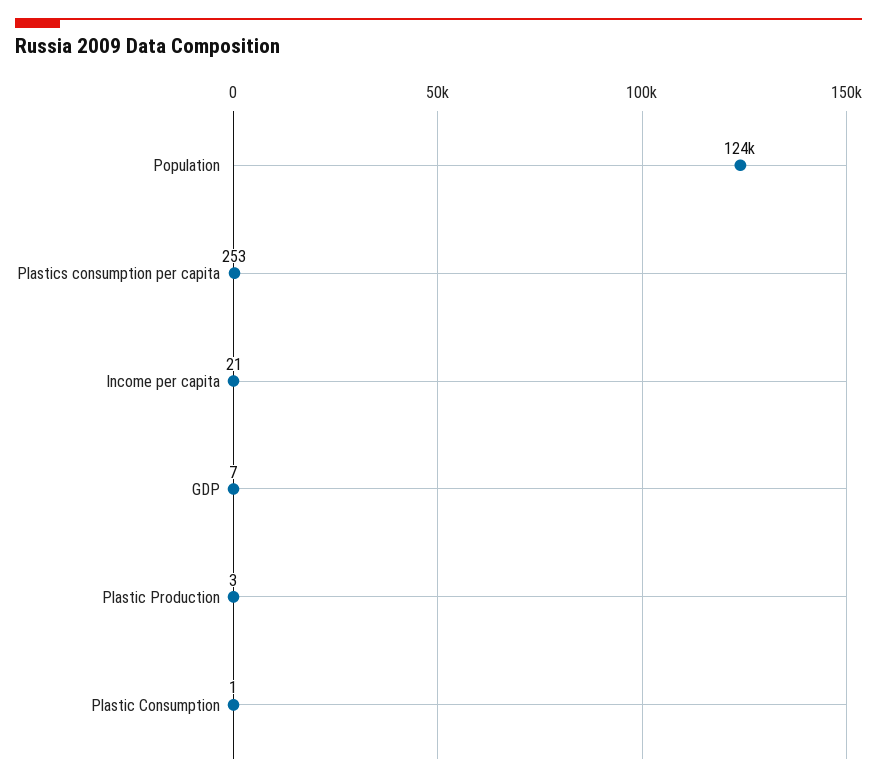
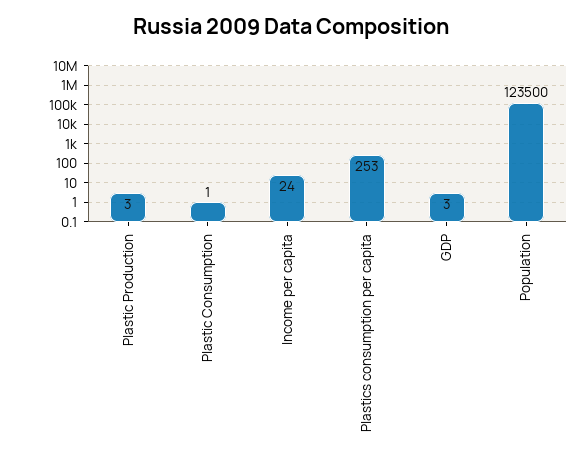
Income per capita: 21 -> 24
GDP: 7 -> 3

